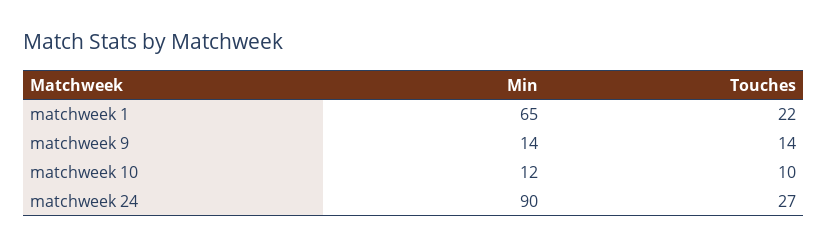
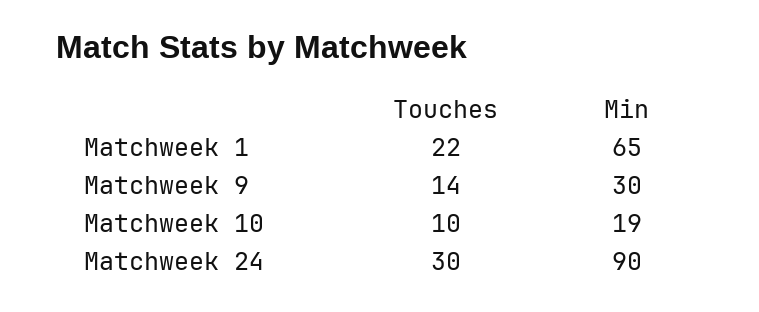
Min, matchweek 9: 14 -> 30
Min, matchweek 10: 12 -> 19
Touches, matchweek 24: 27 -> 30

